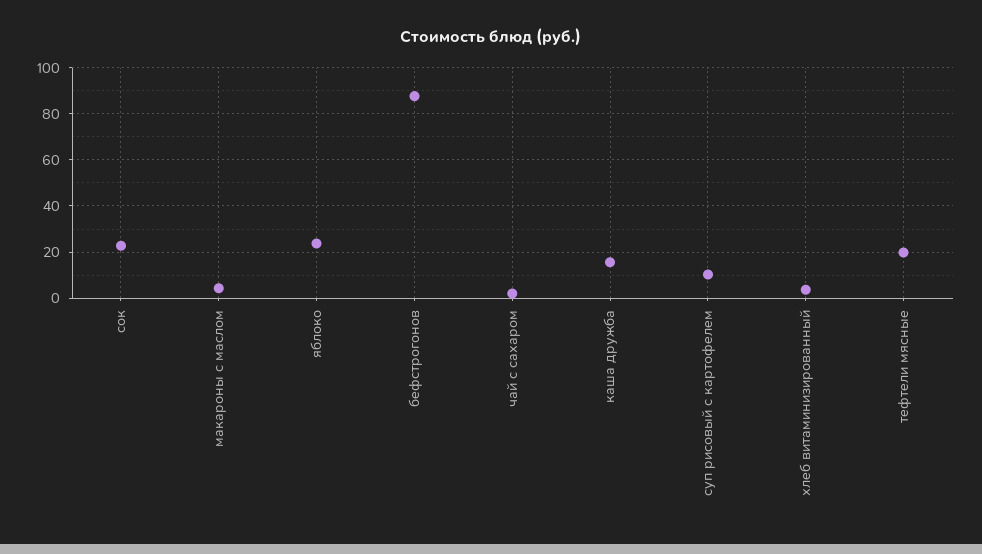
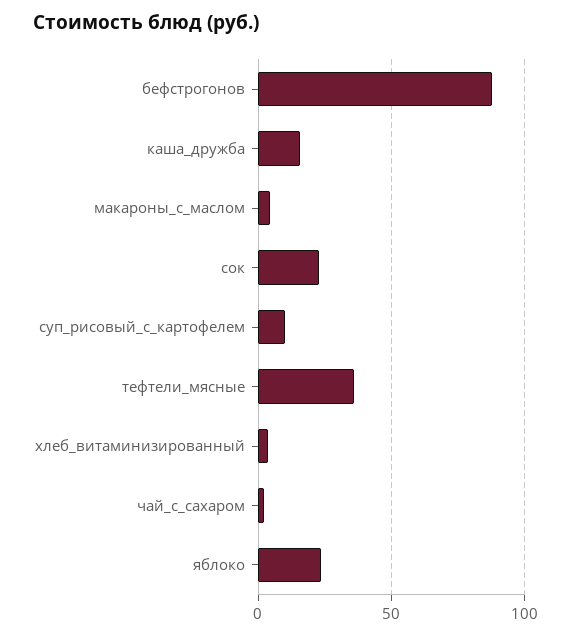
тефтели мясные: 20 -> 35

